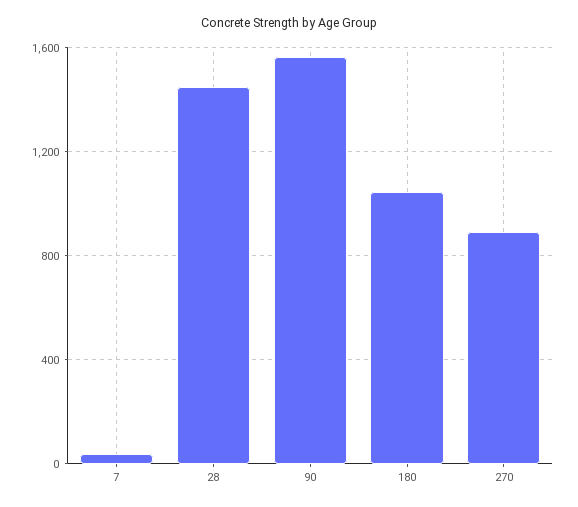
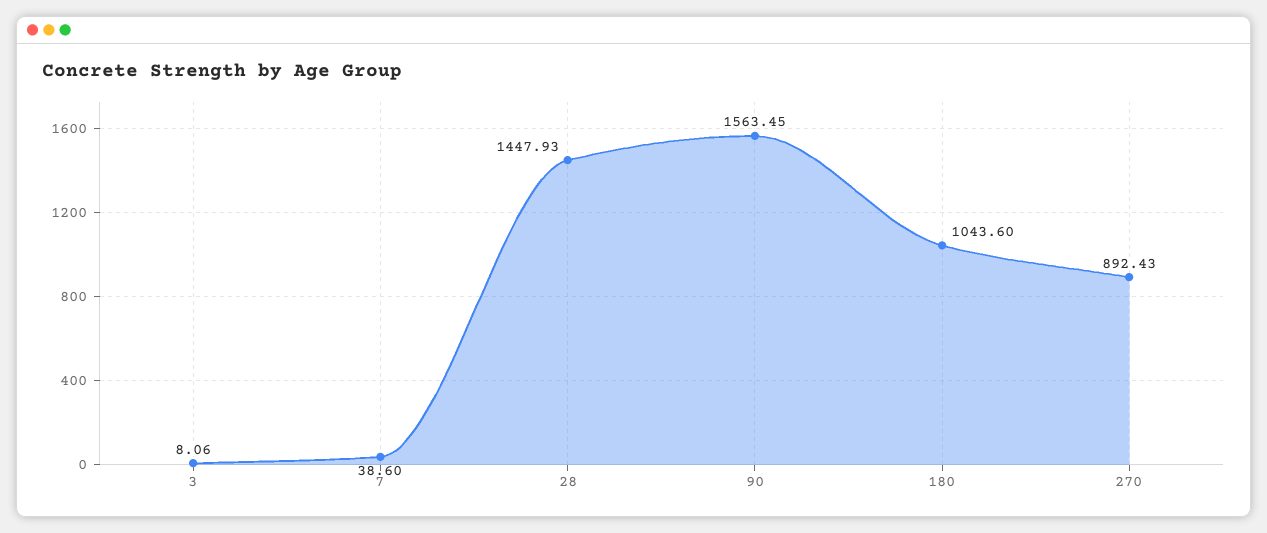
3: none -> 8.06

